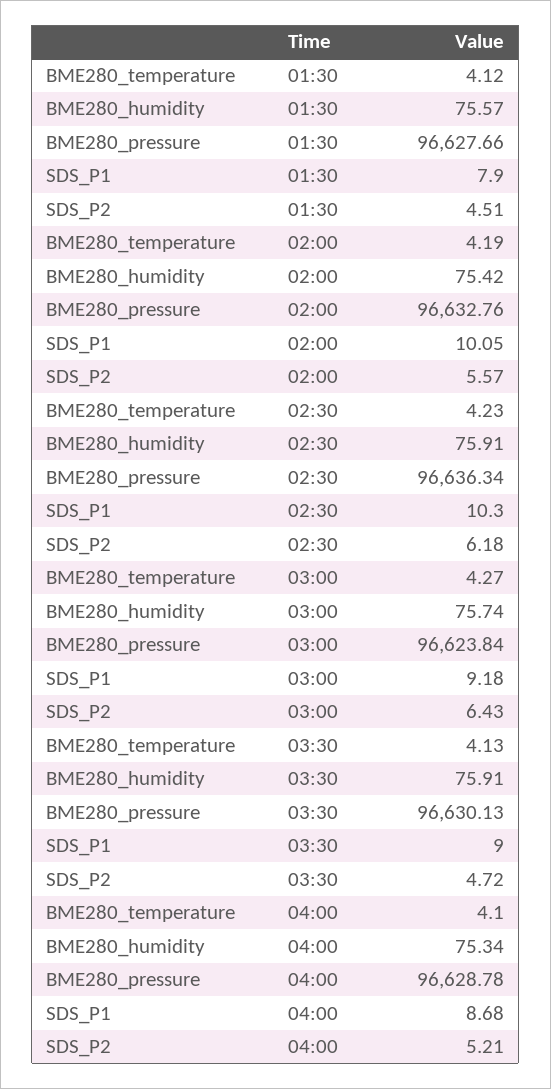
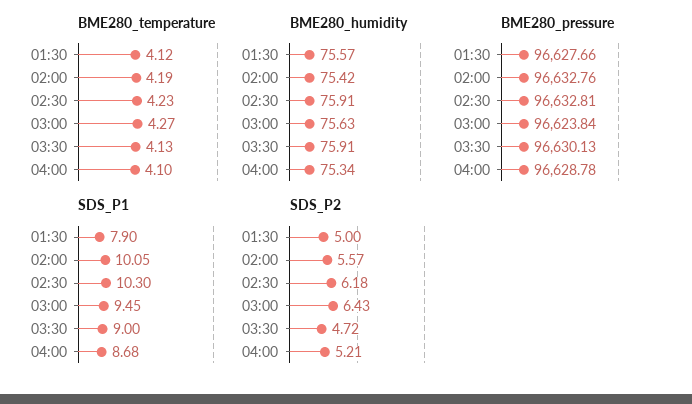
SDS_P2, 01:30: 4.51 -> 5
BME280_pressure, 02:30: 96636.34 -> 96632.81
BME280_humidity, 03:00: 75.74 -> 75.63
SDS_P1, 03:00: 9.18 -> 9.45

